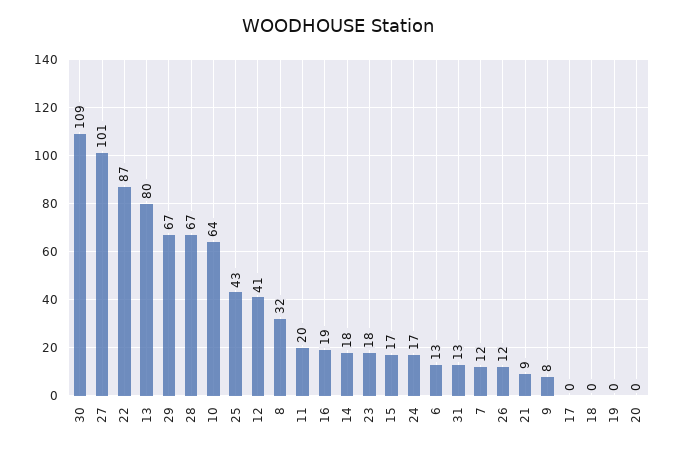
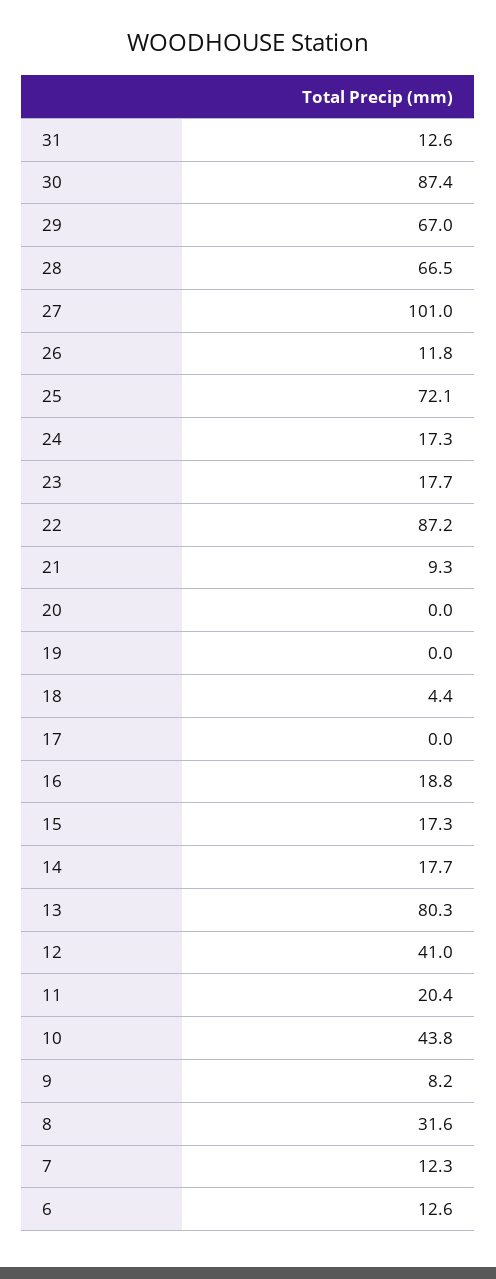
30: 109 -> 87.4
10: 64 -> 43.8
25: 43 -> 72.1
18: 0 -> 4.4

